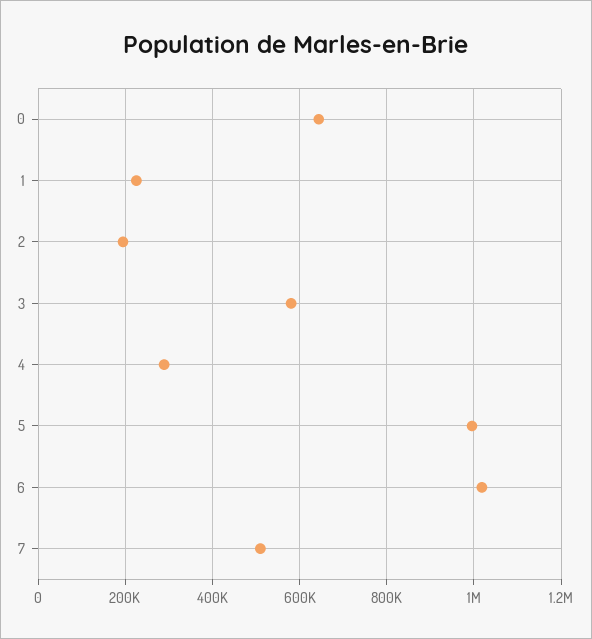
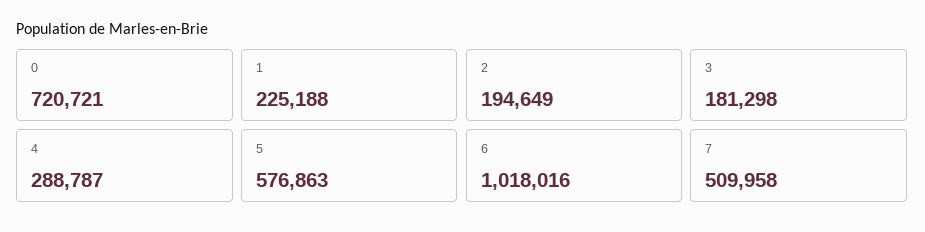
0: 640000 -> 720721
3: 580000 -> 181298
5: 1000000 -> 576863

